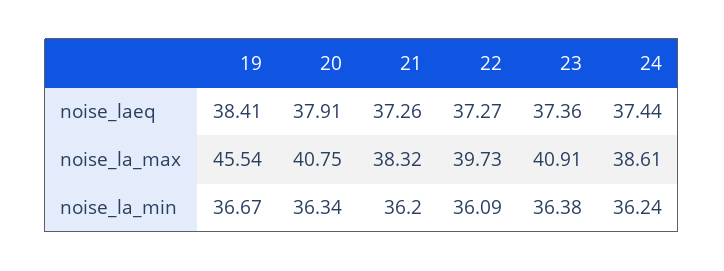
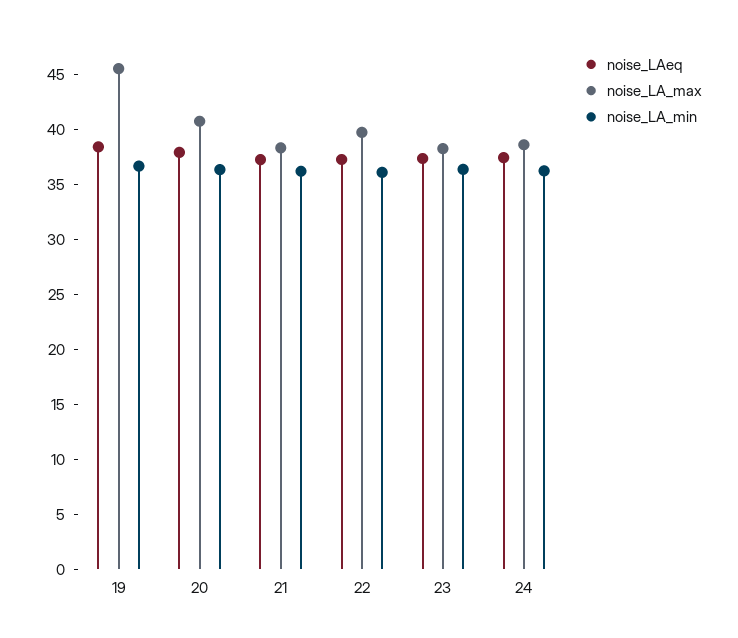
noise_la_max, 23: 40.91 -> 38

